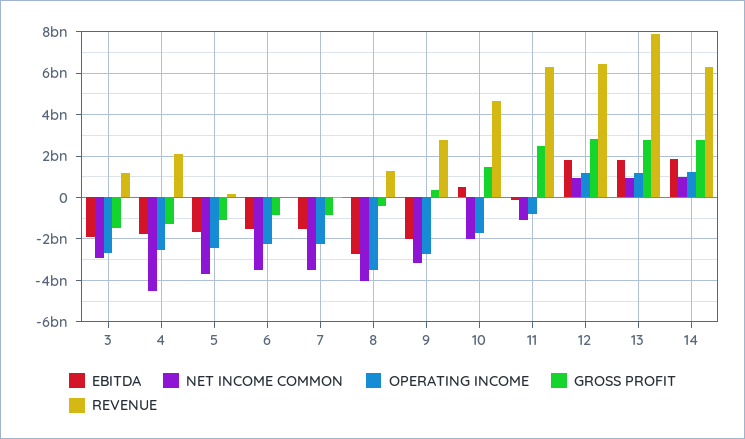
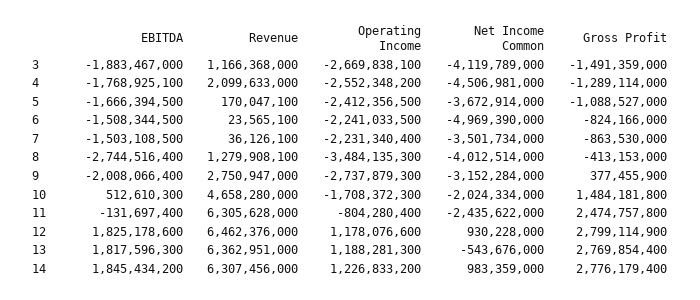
NET INCOME COMMON, 3: -3000000000 -> -4119789000
NET INCOME COMMON, 6: -3500000000 -> -4969390000
NET INCOME COMMON, 11: -1000000000 -> -2435622000
NET INCOME COMMON, 13: 1000000000 -> -543676000
REVENUE, 13: 8000000000 -> 6362951000

